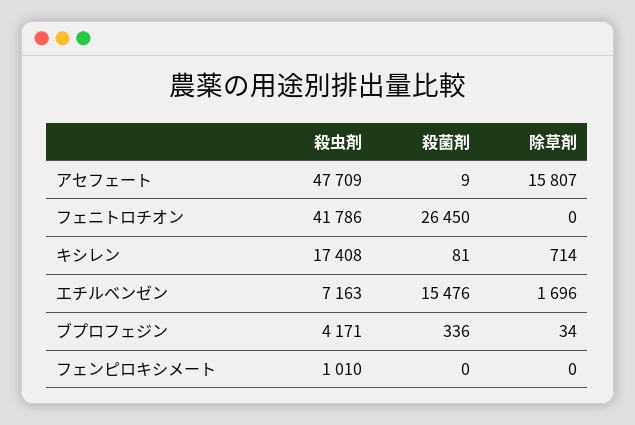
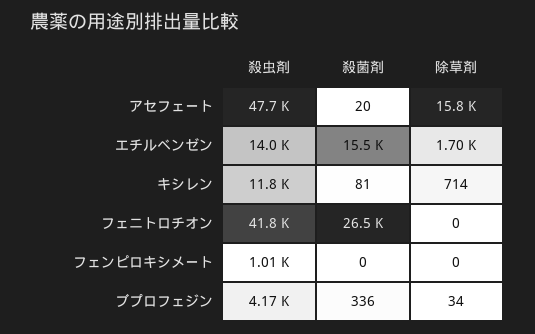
殺菌剤, アセフェート: 9 -> 20
殺虫剤, キシレン: 17408 -> 11800
殺虫剤, エチルベンゼン: 7163 -> 14000

